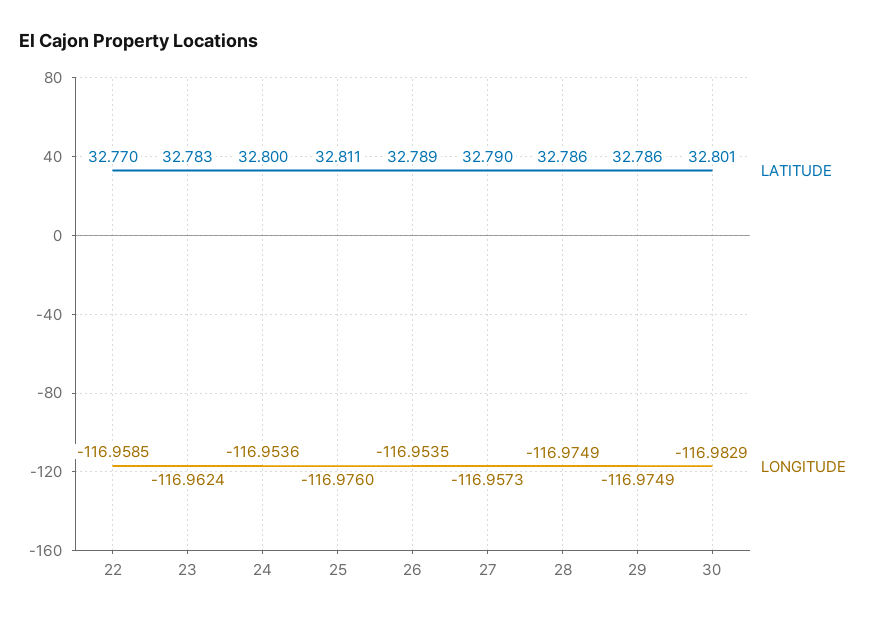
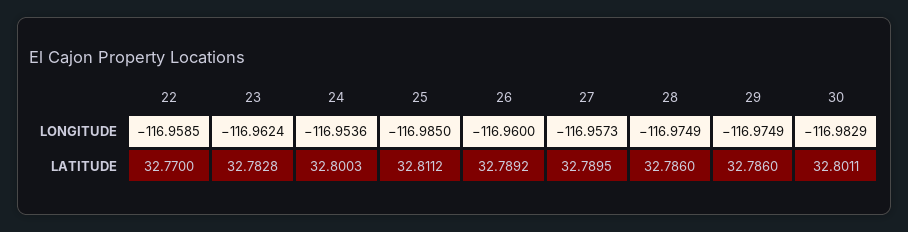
LONGITUDE, 25: -116.976 -> -116.985
LONGITUDE, 26: -116.9535 -> -116.96

